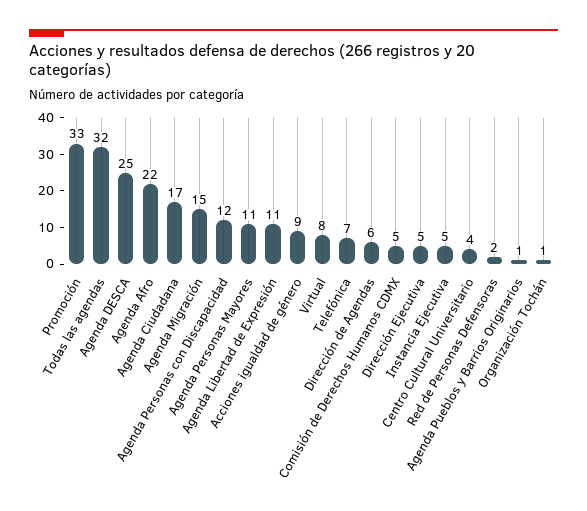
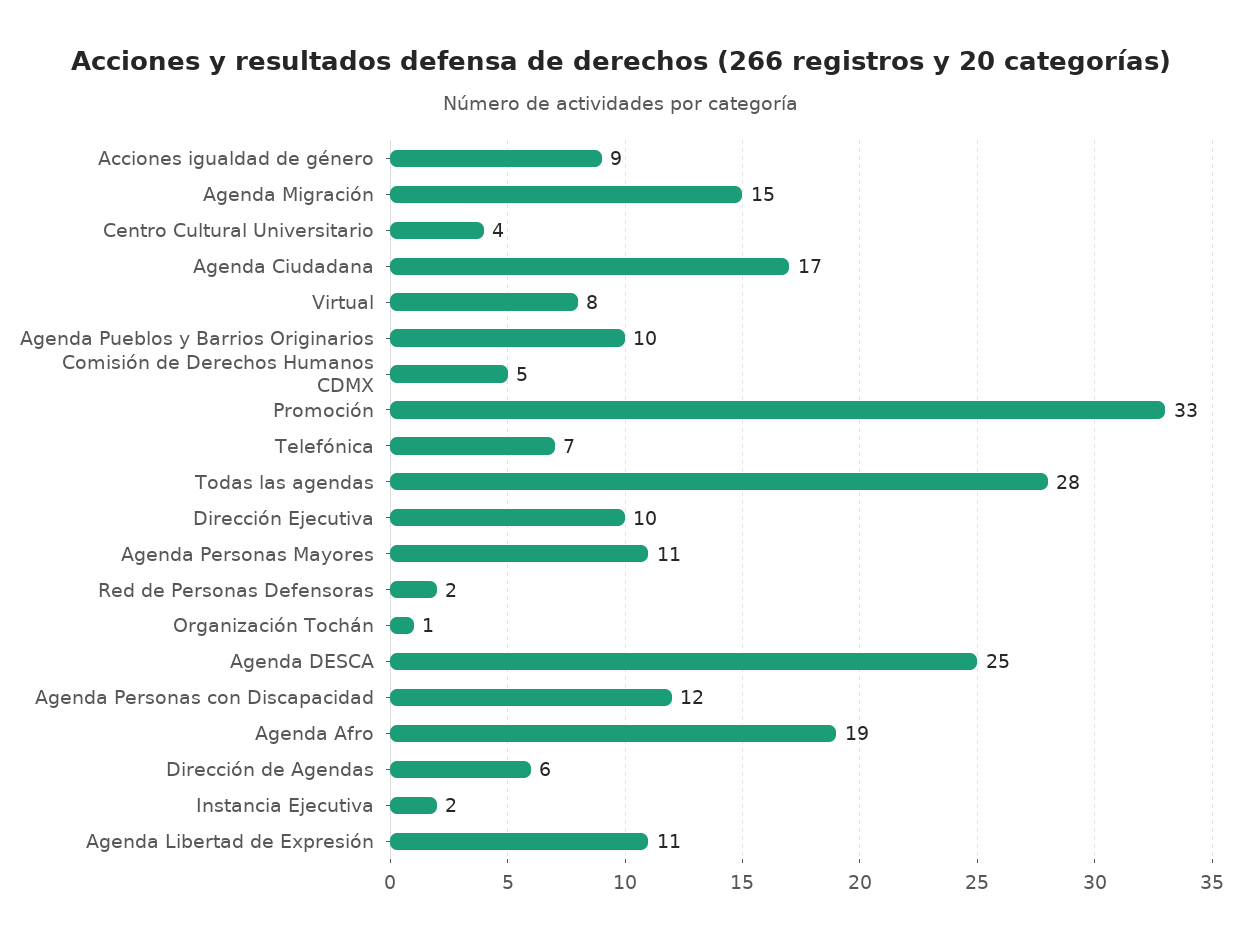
Todas las agendas: 32 -> 28
Agenda Afro: 22 -> 19
Dirección Ejecutiva: 5 -> 10
Instancia Ejecutiva: 5 -> 2
Agenda Pueblos y Barrios Originarios: 1 -> 10

